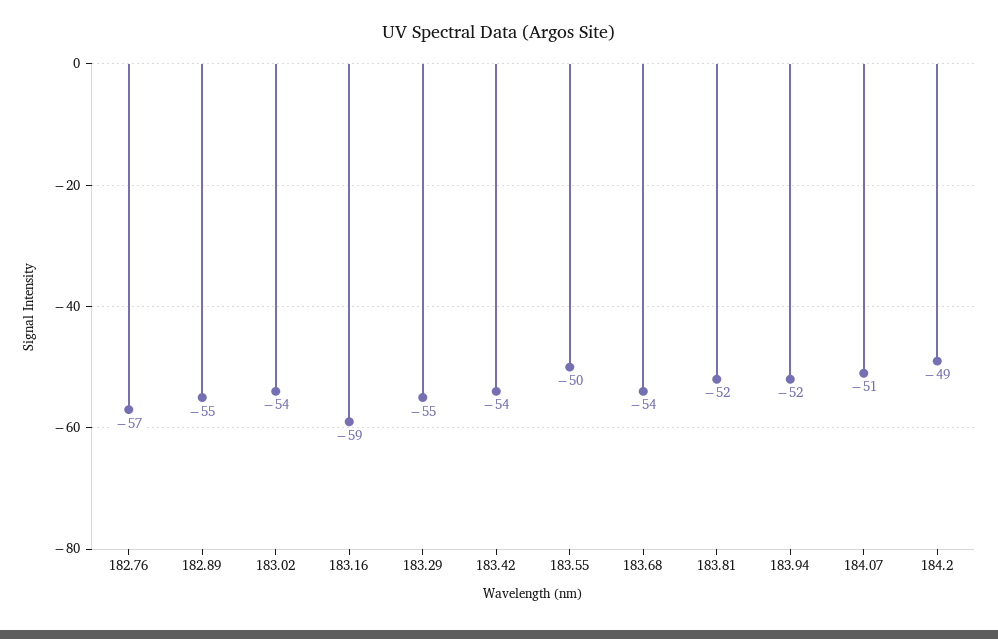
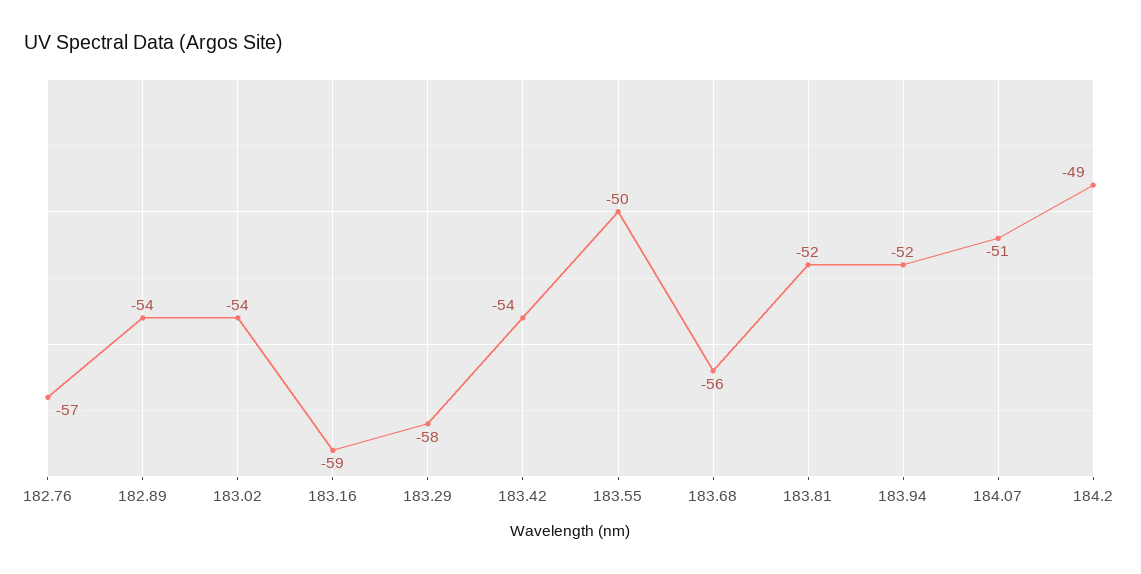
182.89: -55 -> -54
183.29: -55 -> -58
183.68: -54 -> -56

